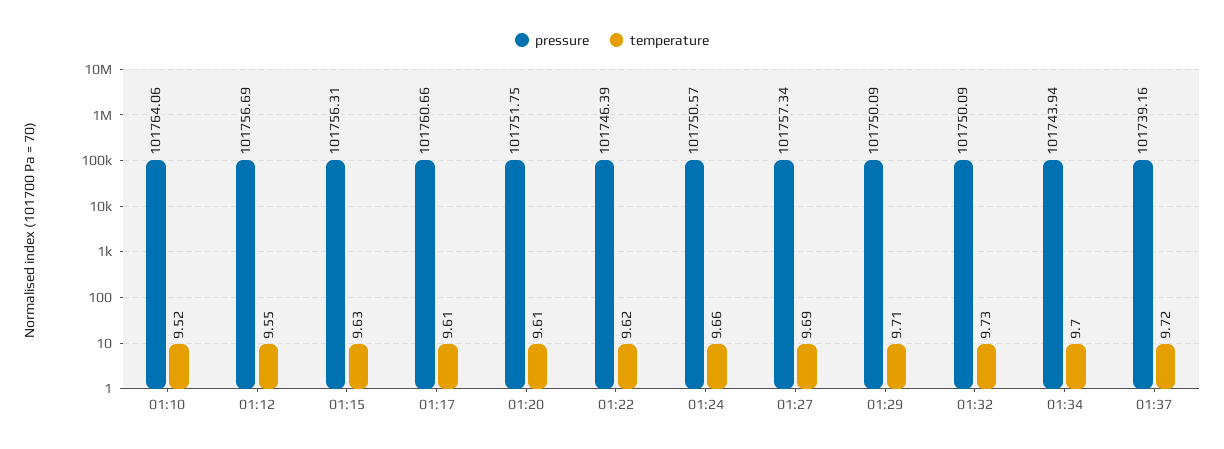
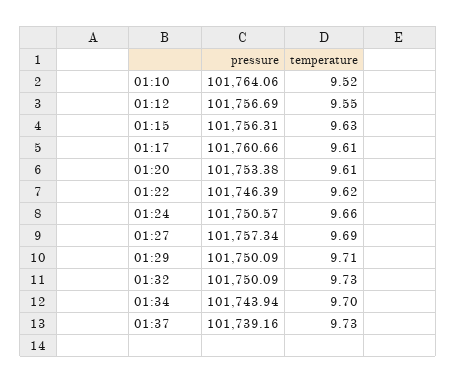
pressure, 01:20: 101751.75 -> 101753.38
temperature, 01:37: 9.72 -> 9.73

